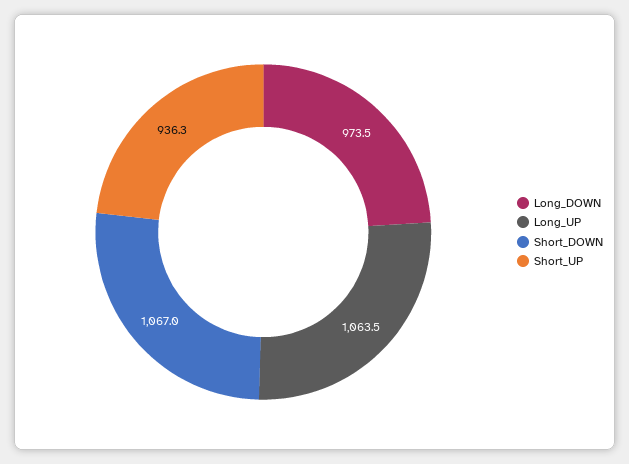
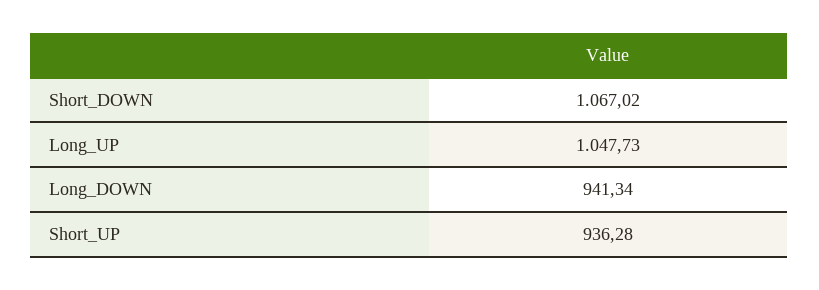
Long_DOWN: 973.5 -> 941.34
Long_UP: 1063.5 -> 1047.73

